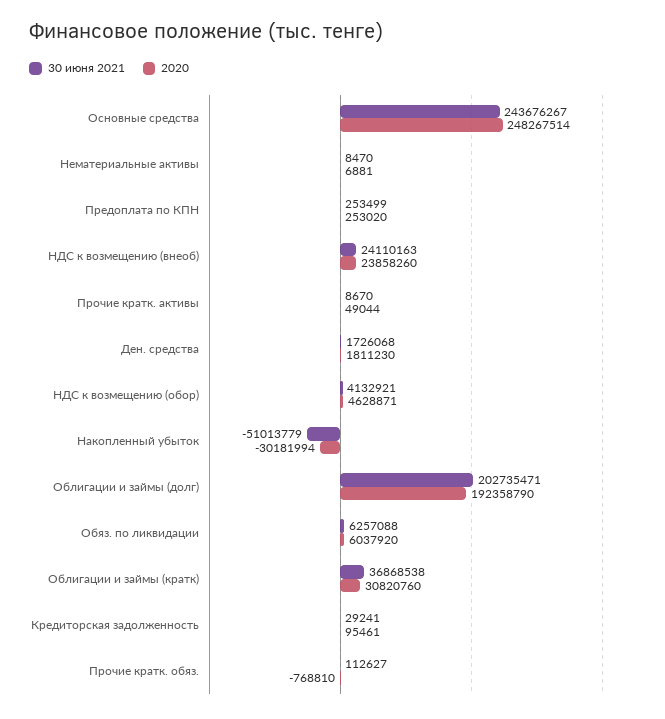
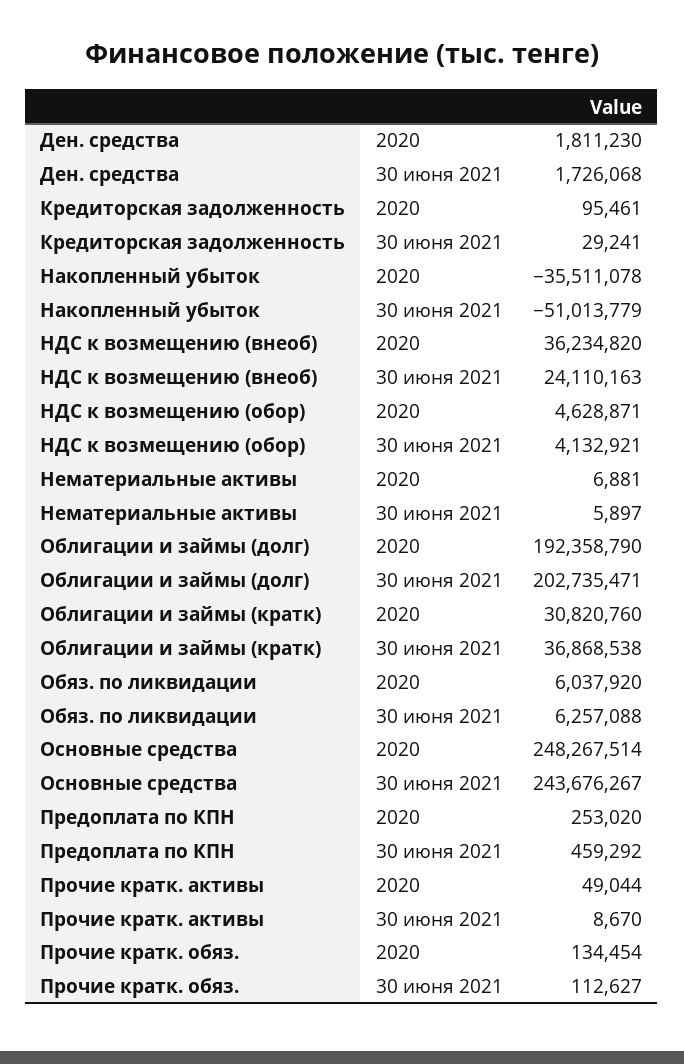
30 июня 2021, Нематериальные активы: 8470 -> 5897
30 июня 2021, Предоплата по КПН: 253499 -> 459292
2020, НДС к возмещению (внеоб): 23858260 -> 36234820
2020, Накопленный убыток: -30181994 -> -35511078
2020, Прочие кратк. обяз.: -768810 -> 134454

